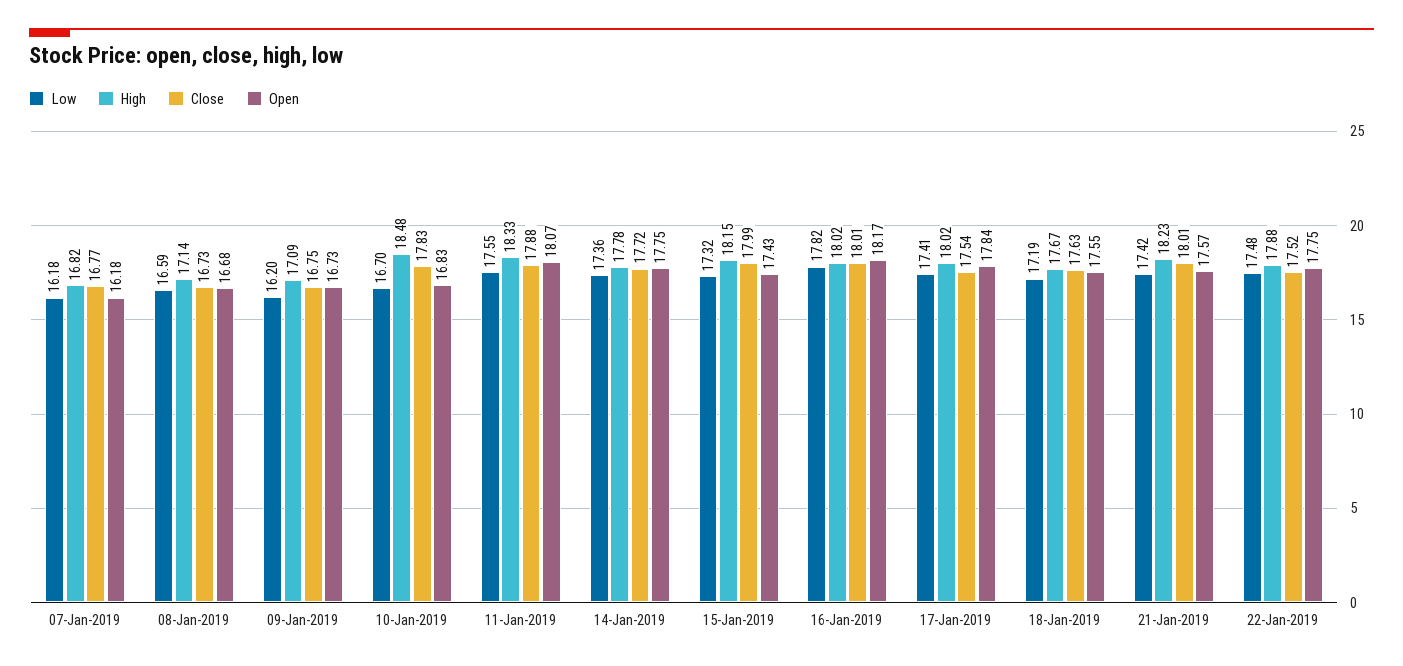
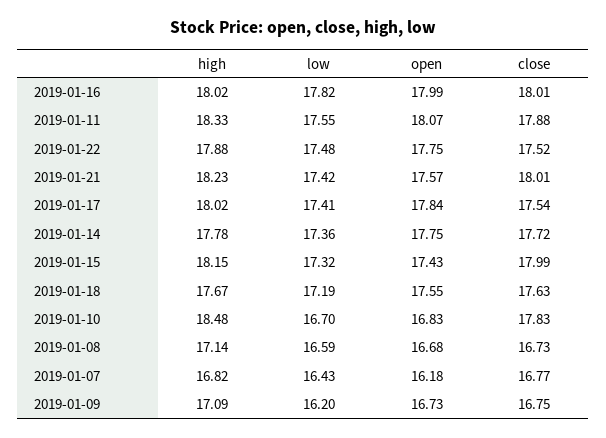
Low, 07-Jan-2019: 16.18 -> 16.43
Open, 16-Jan-2019: 18.17 -> 17.99

